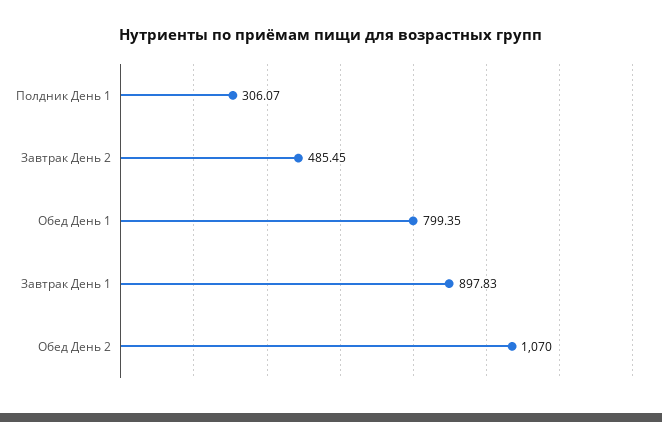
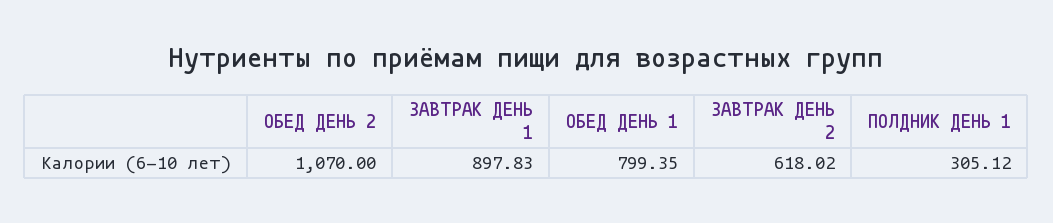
Полдник День 1: 306.07 -> 305.12
Завтрак День 2: 485.45 -> 618.02

